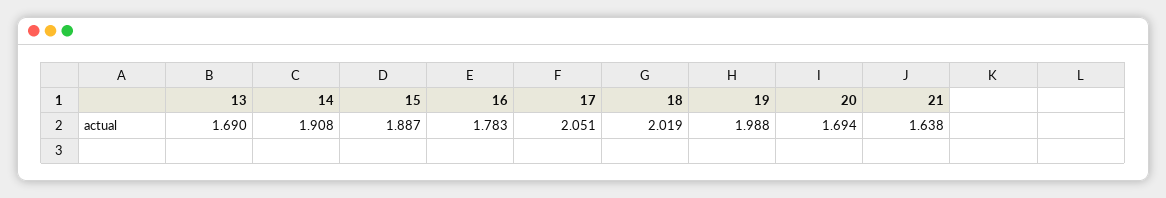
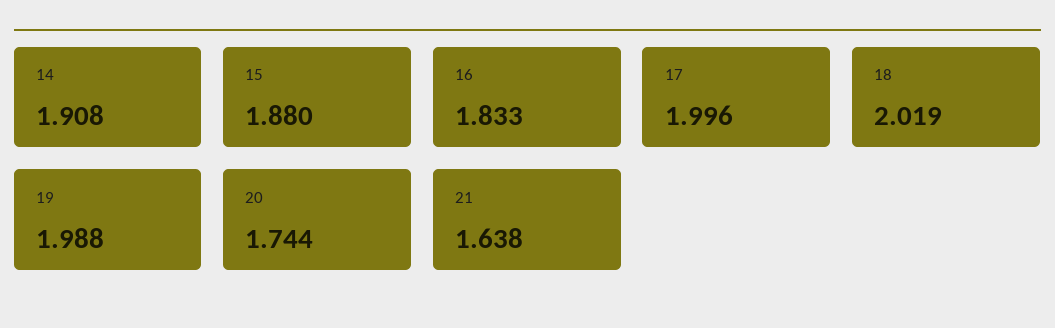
13: 1.69 -> none
15: 1.887 -> 1.88
16: 1.783 -> 1.833
17: 2.051 -> 1.996
20: 1.694 -> 1.744

